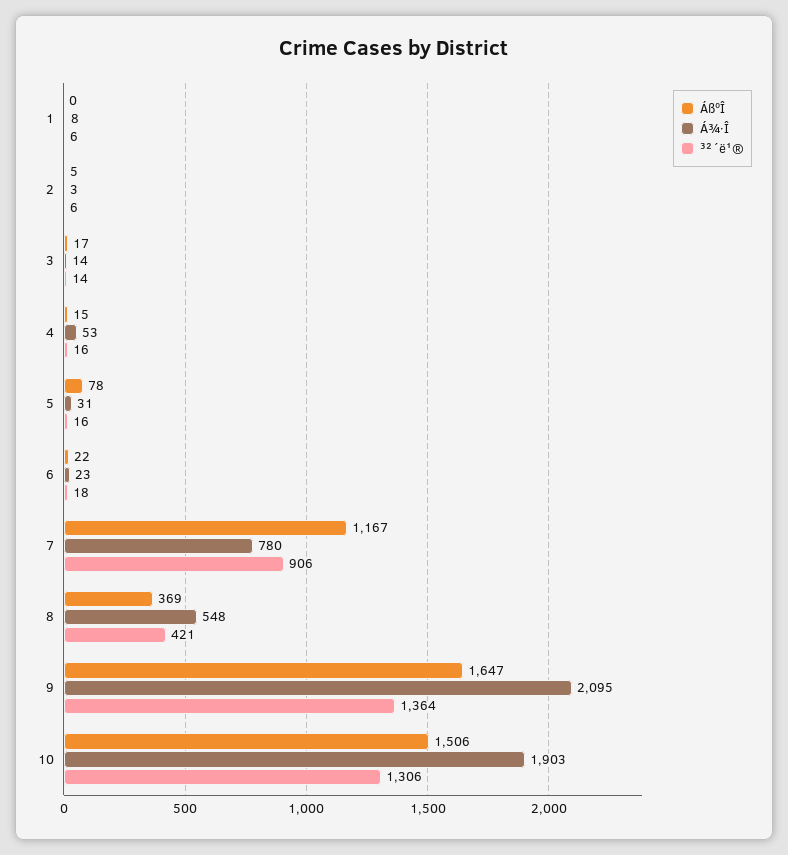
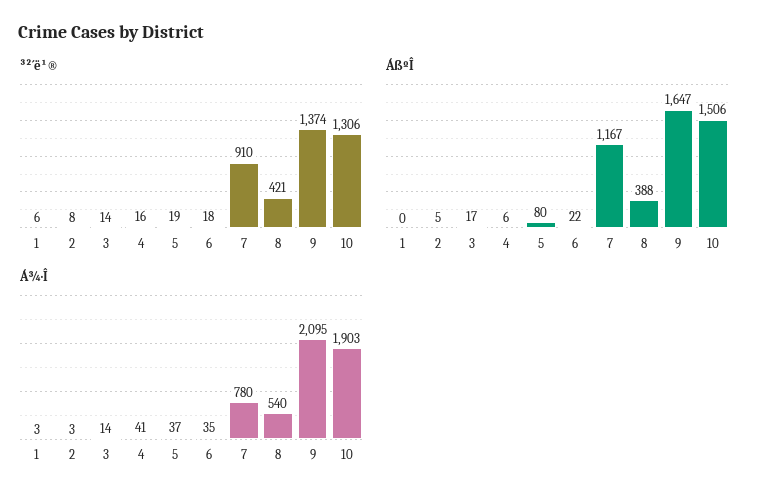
Á¾·Î, 1: 8 -> 3
³²´ë¹®, 2: 6 -> 8
ÁßºÎ, 4: 15 -> 6
Á¾·Î, 4: 53 -> 41
ÁßºÎ, 5: 78 -> 80
Á¾·Î, 5: 31 -> 37
³²´ë¹®, 5: 16 -> 19
Á¾·Î, 6: 23 -> 35
³²´ë¹®, 7: 906 -> 910
ÁßºÎ, 8: 369 -> 388
Á¾·Î, 8: 548 -> 540
³²´ë¹®, 9: 1364 -> 1374

